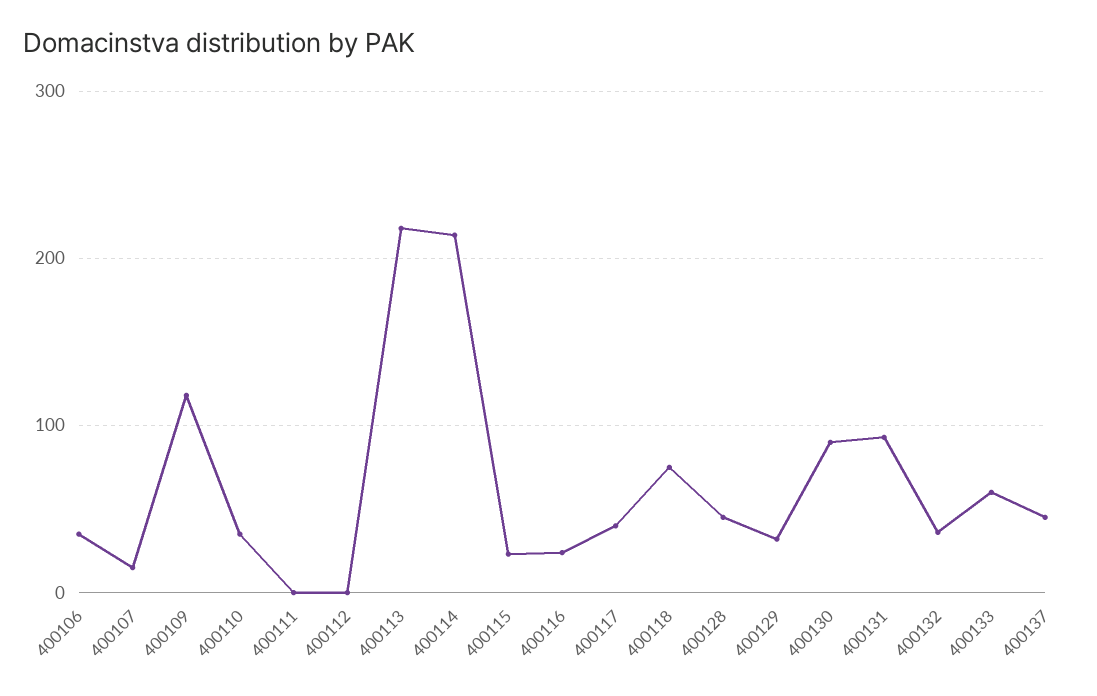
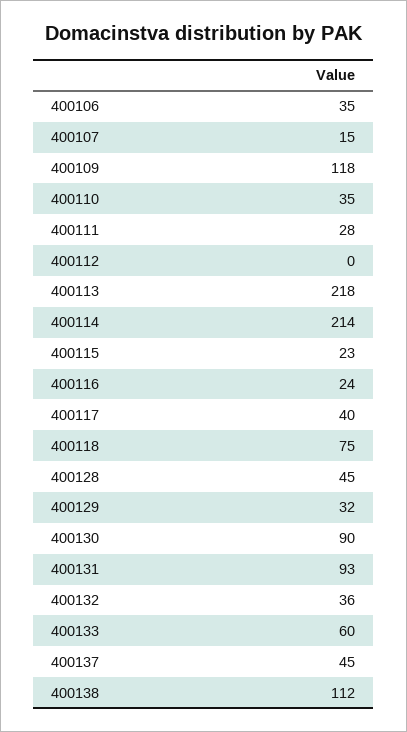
400111: 0 -> 28
400138: none -> 112

